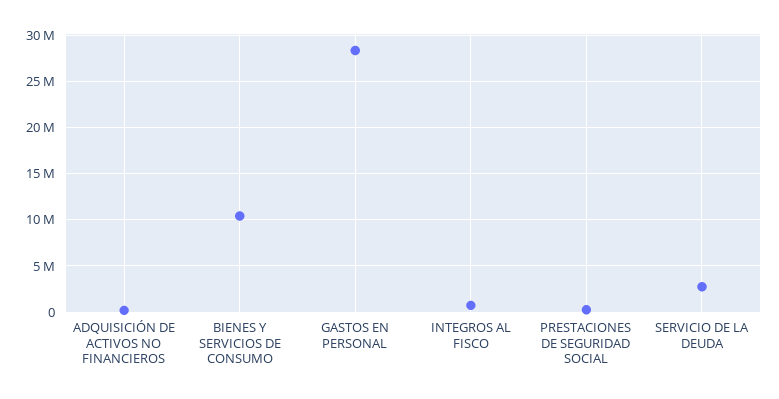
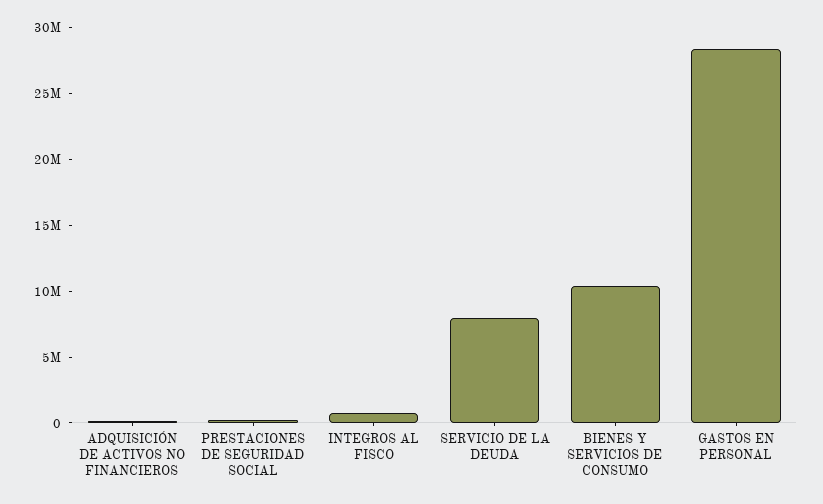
SERVICIO DE LA DEUDA: 3000000 -> 8000000

